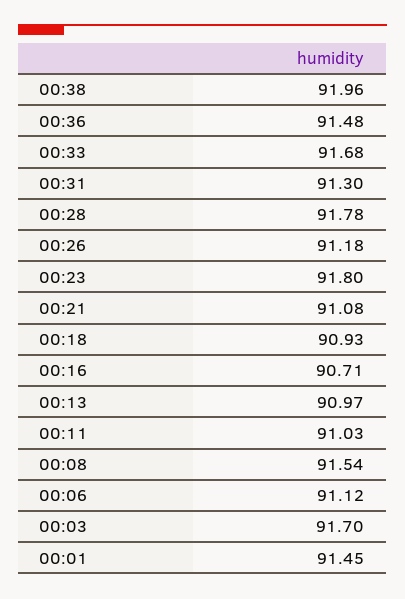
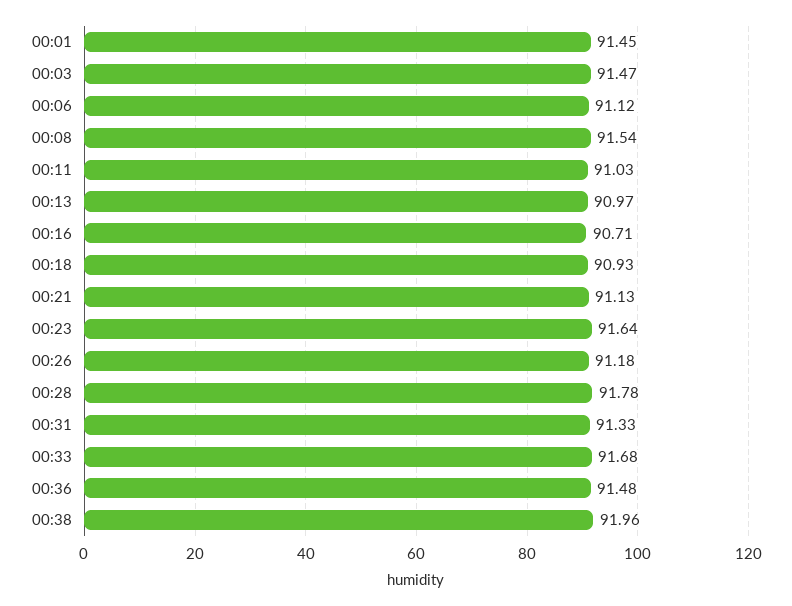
00:31: 91.3 -> 91.33
00:23: 91.8 -> 91.64
00:21: 91.08 -> 91.13
00:03: 91.7 -> 91.47

